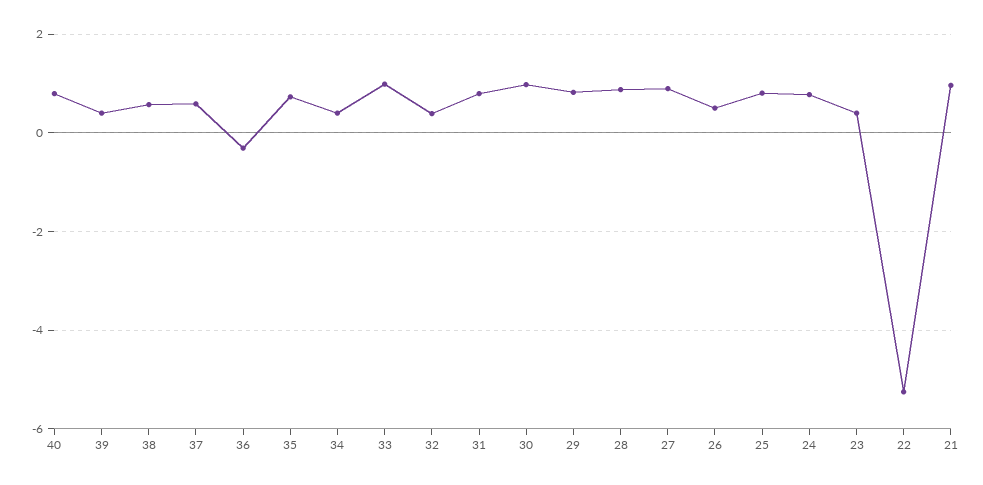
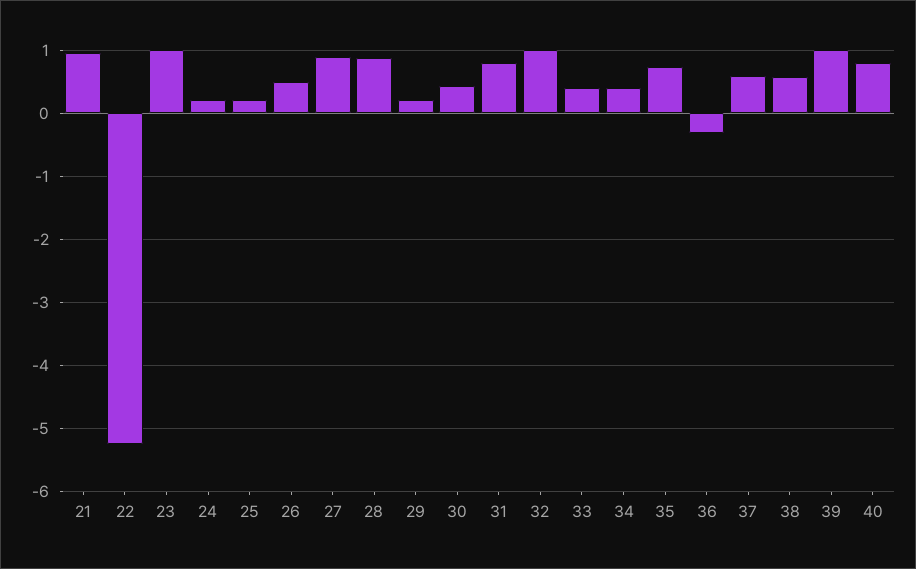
39: 0.4 -> 1
33: 1 -> 0.4
32: 0.4 -> 1
30: 1 -> 0.4
29: 0.8 -> 0.2
25: 0.8 -> 0.2
24: 0.8 -> 0.2
23: 0.4 -> 1

